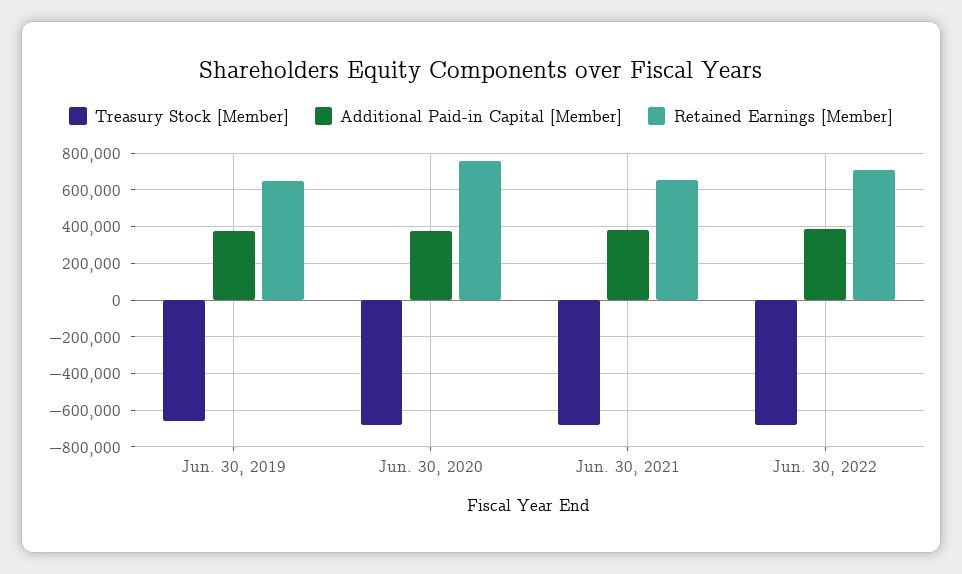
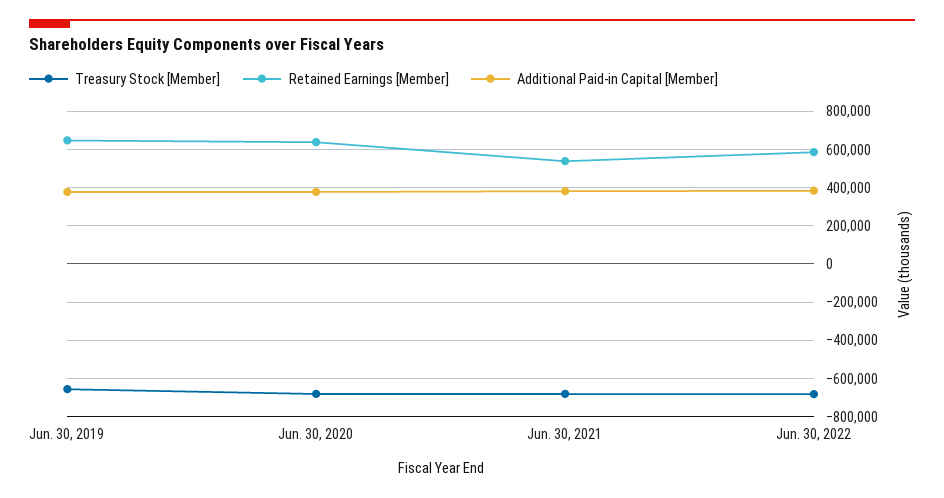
Retained Earnings [Member], Jun. 30, 2020: 750000 -> 650000
Retained Earnings [Member], Jun. 30, 2021: 650000 -> 550000
Retained Earnings [Member], Jun. 30, 2022: 700000 -> 600000

